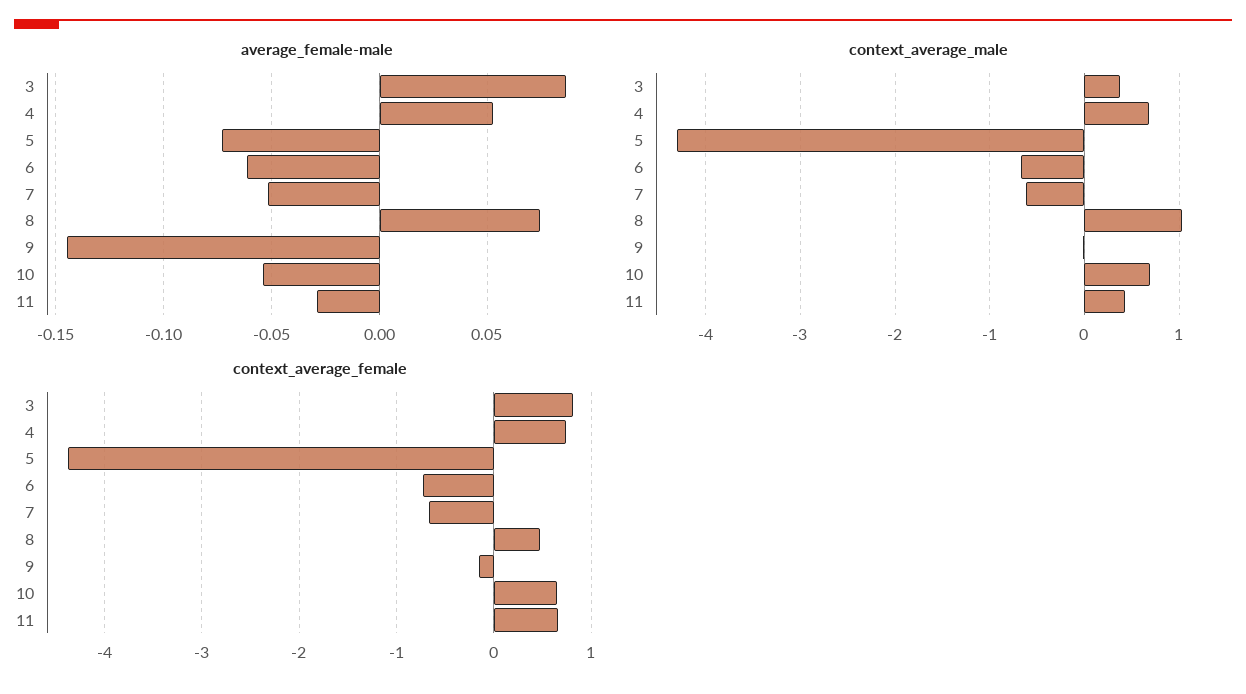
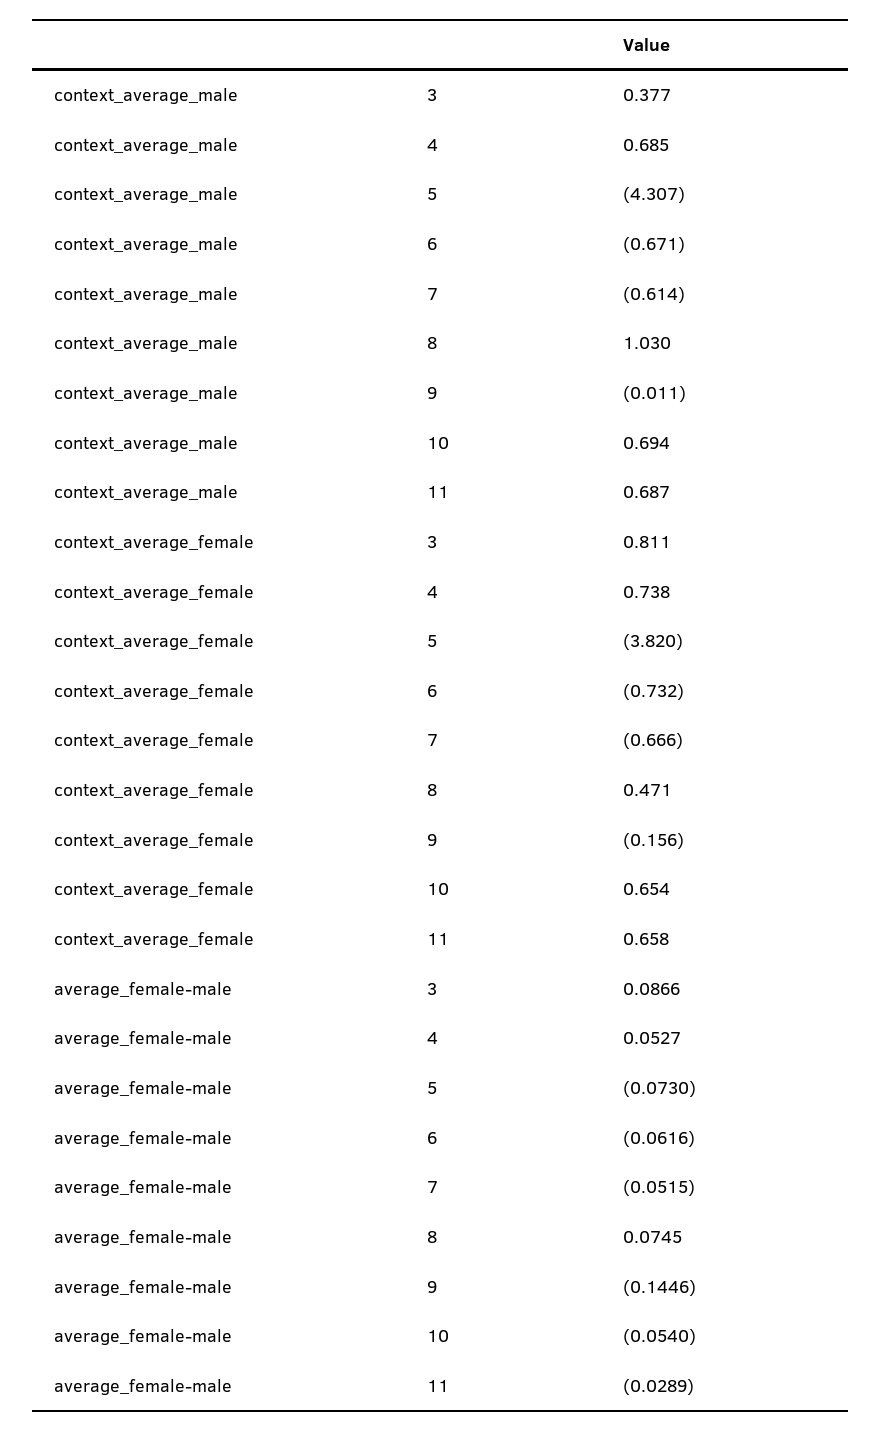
context_average_male, 11: 0.4 -> 0.687
context_average_female, 5: -4.4 -> -3.82

